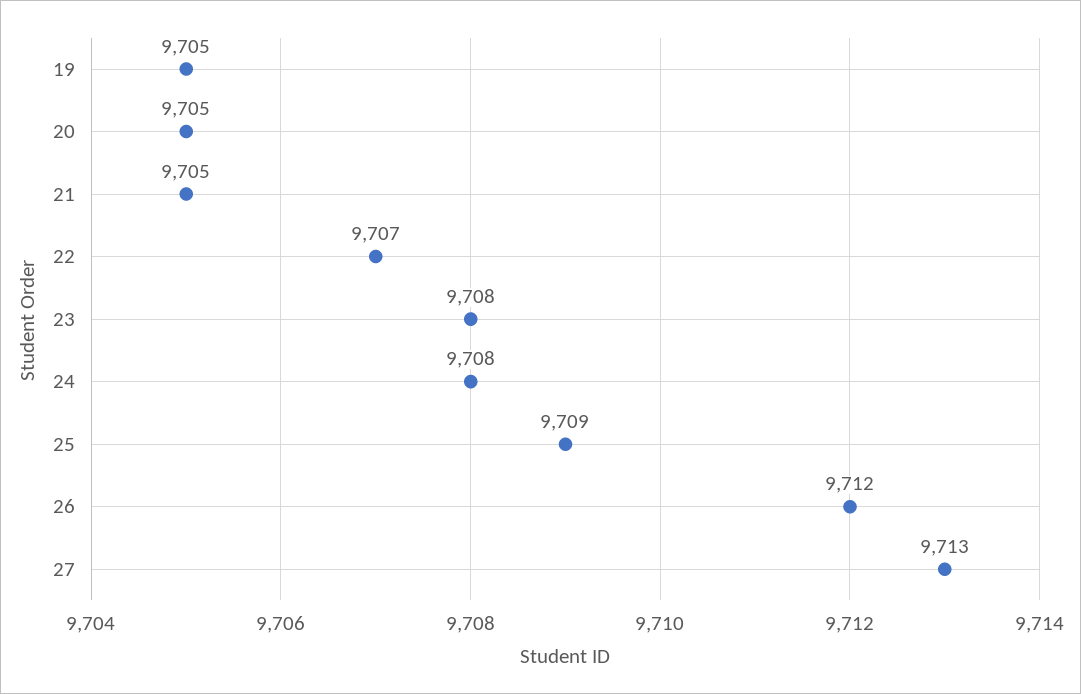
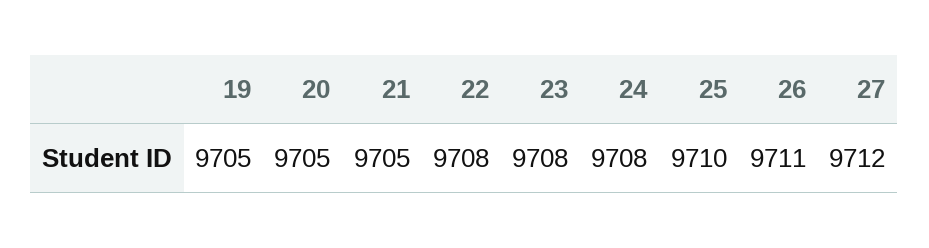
22: 9707 -> 9708
25: 9709 -> 9710
26: 9712 -> 9711
27: 9713 -> 9712

